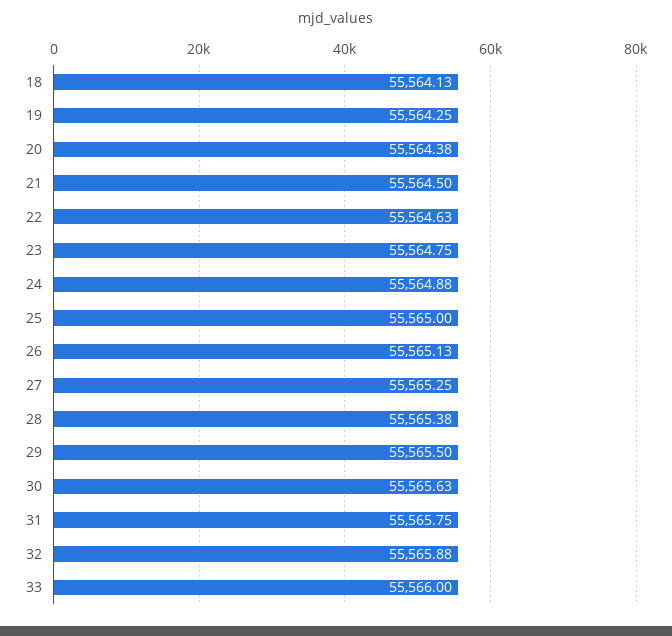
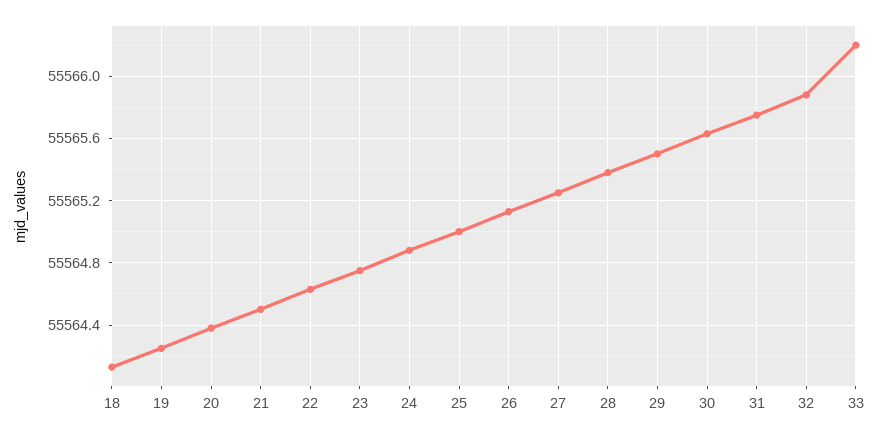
33: 55566 -> 55566.2

